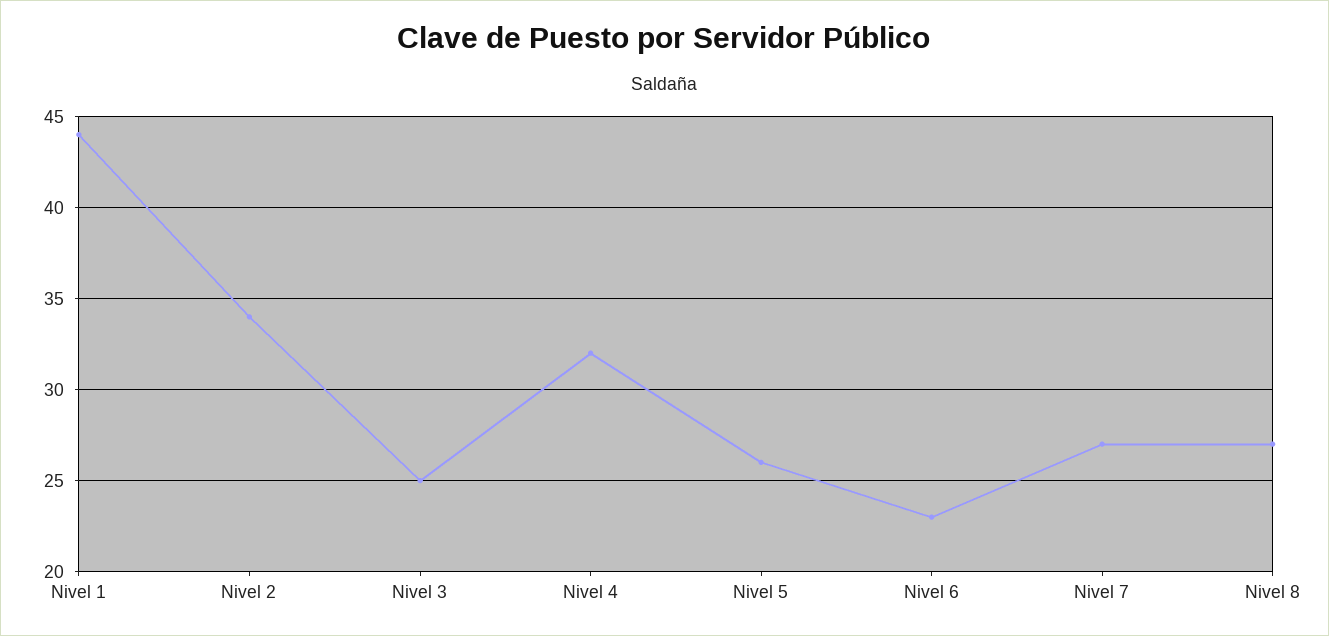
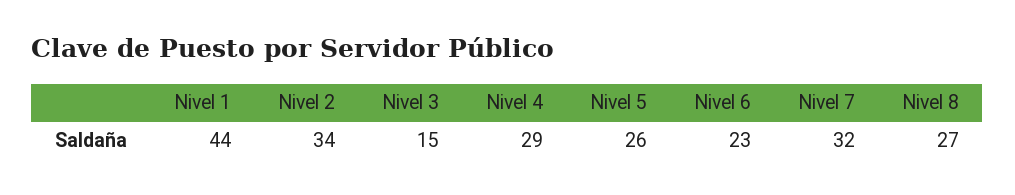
Nivel 3: 25 -> 15
Nivel 4: 32 -> 29
Nivel 7: 27 -> 32

